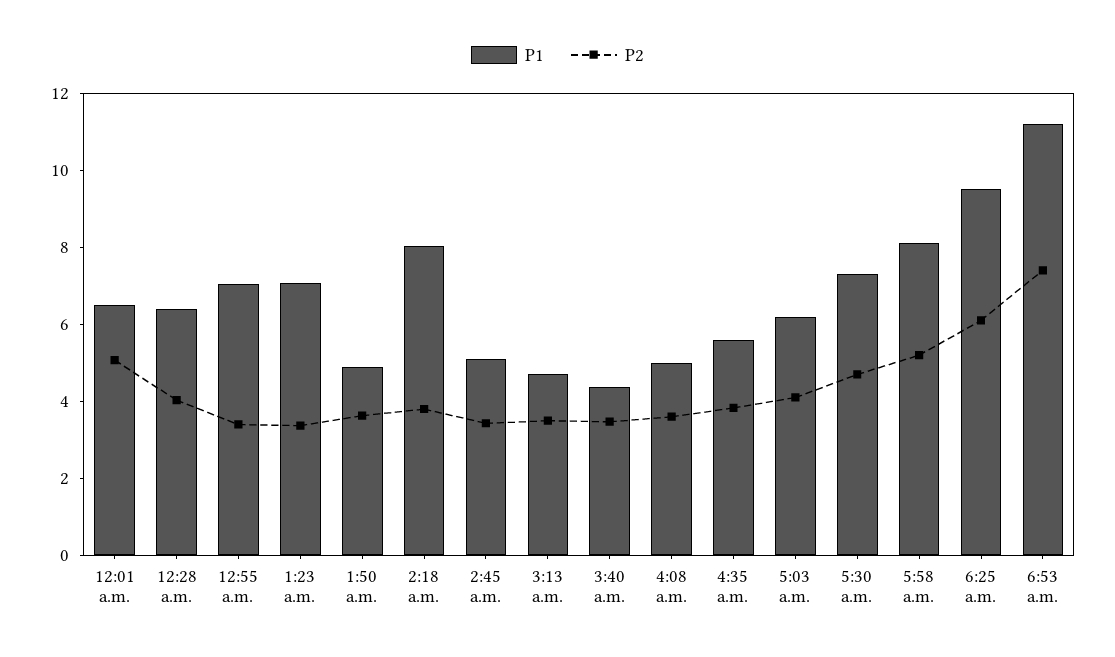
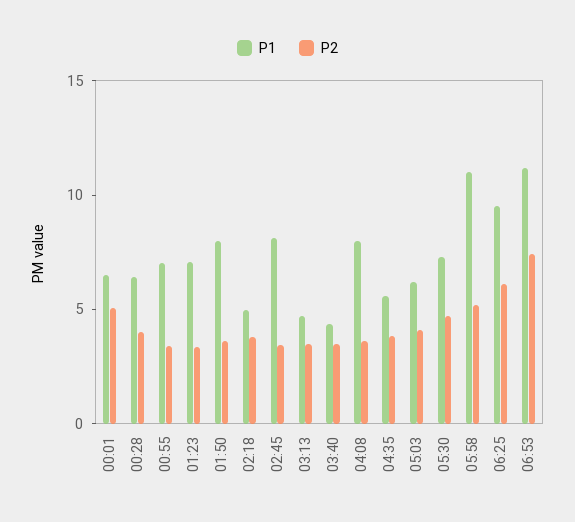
P1, 1:50 a.m.: 5 -> 8
P1, 2:18 a.m.: 8 -> 5
P1, 2:45 a.m.: 5 -> 8
P1, 4:08 a.m.: 5 -> 8
P1, 5:58 a.m.: 8 -> 11

